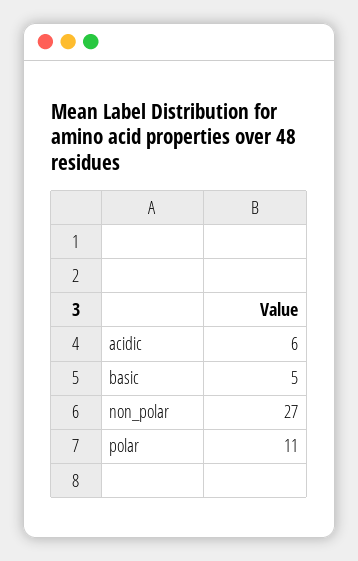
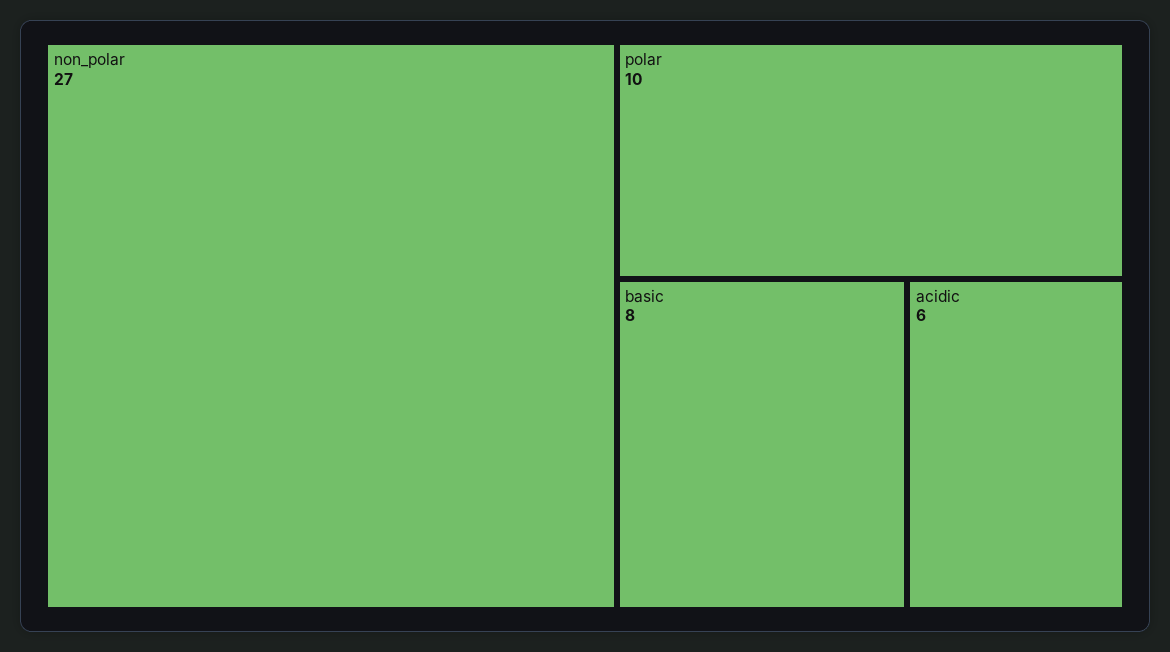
basic: 5 -> 8
polar: 11 -> 10

